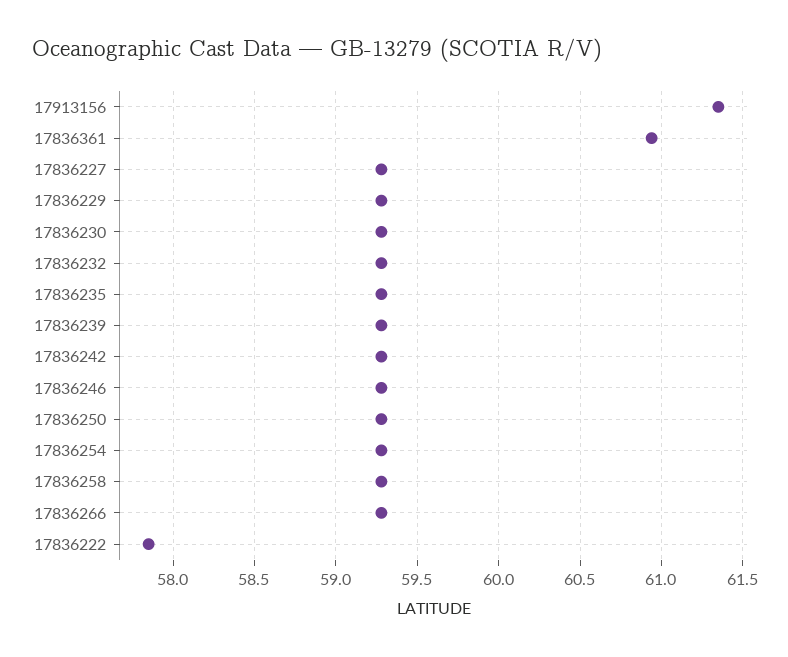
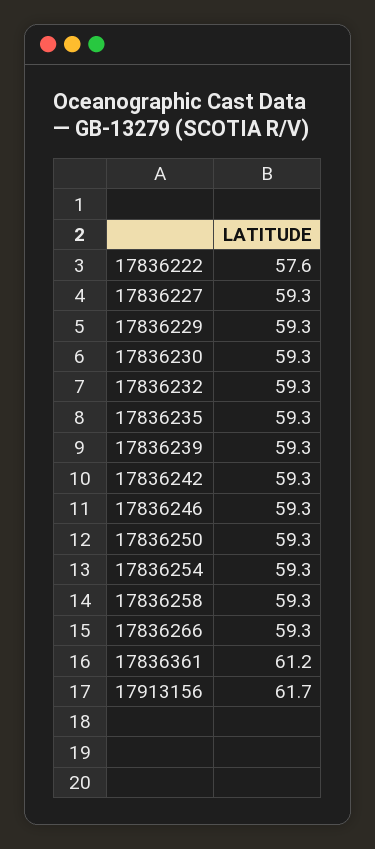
17913156: 61.35 -> 61.7
17836361: 60.95 -> 61.2
17836222: 57.85 -> 57.6

